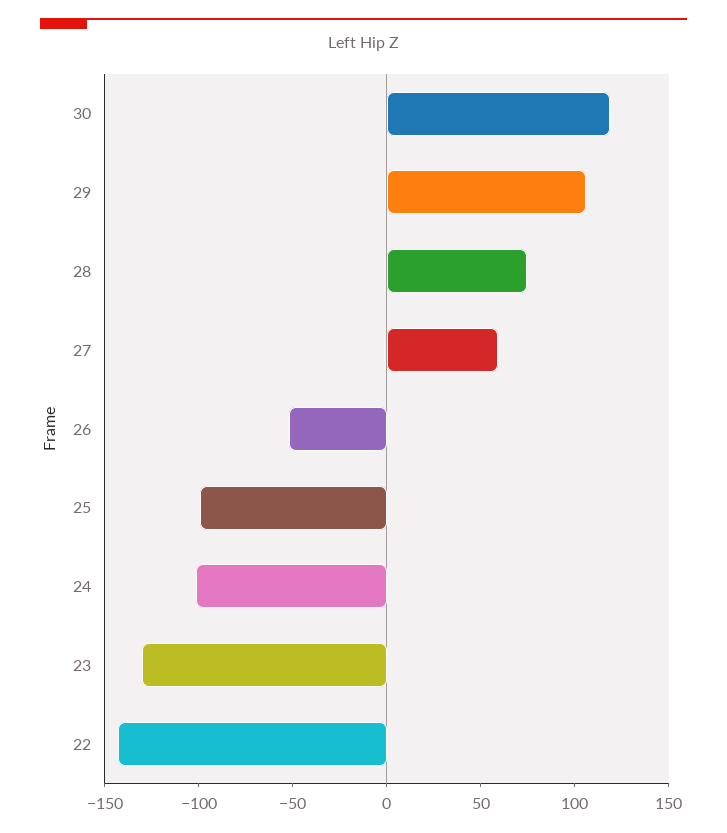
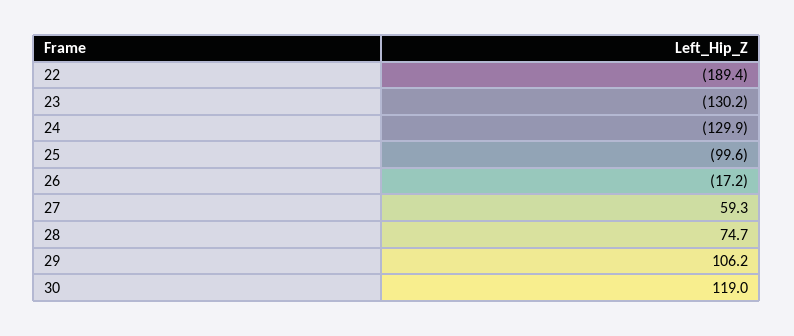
26: -50 -> -17.2
24: -100 -> -129.9
22: -140 -> -189.4

